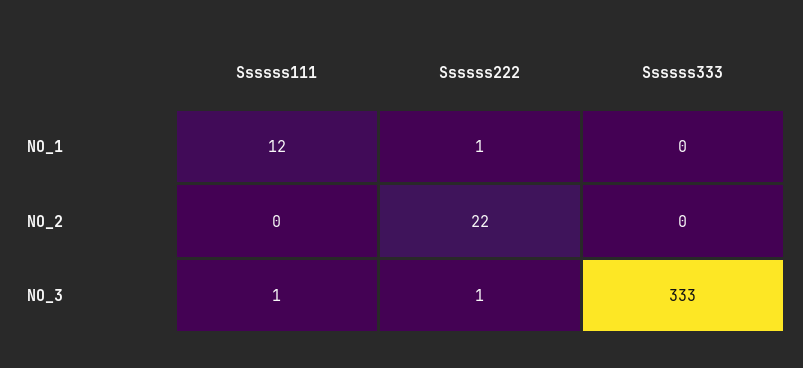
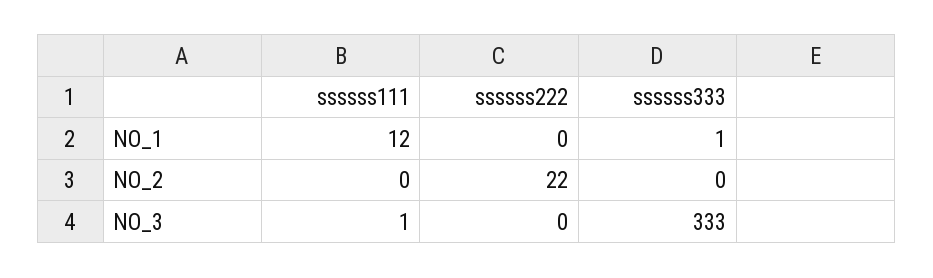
Ssssss222, NO_1: 1 -> 0
Ssssss333, NO_1: 0 -> 1
Ssssss222, NO_3: 1 -> 0

